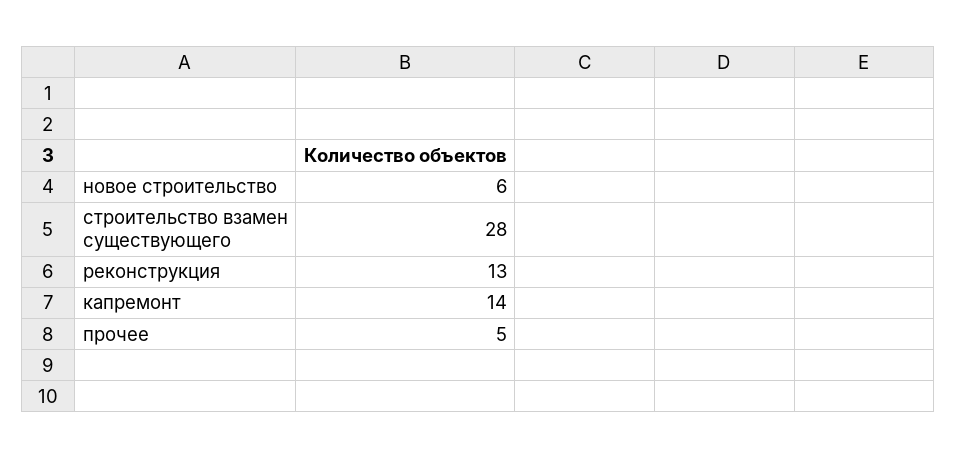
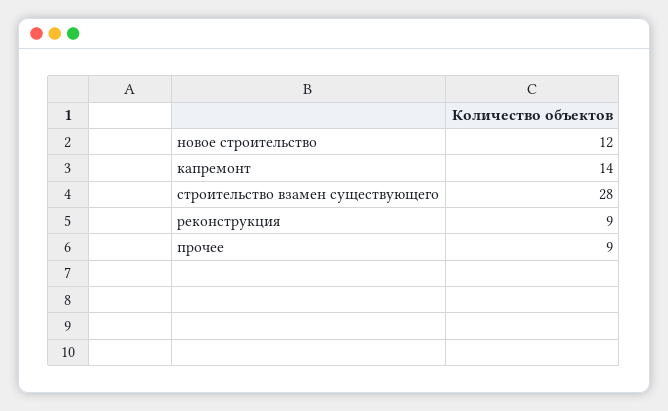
новое строительство: 6 -> 12
реконструкция: 13 -> 9
прочее: 5 -> 9

